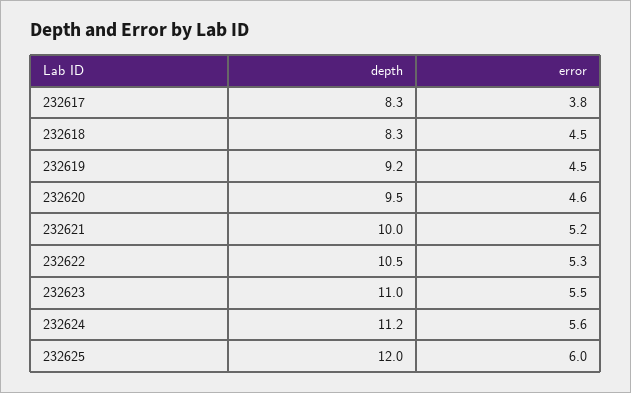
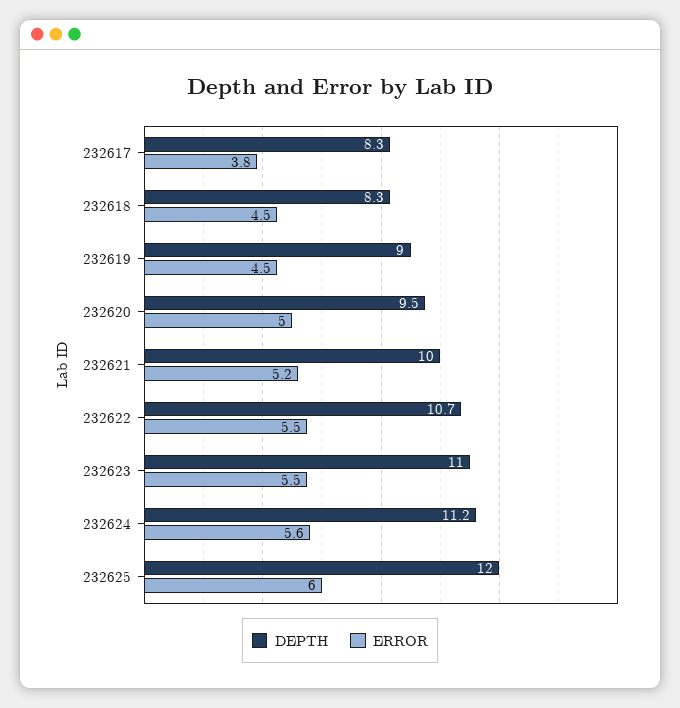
depth, 232619: 9.2 -> 9
error, 232620: 4.6 -> 5
depth, 232622: 10.5 -> 10.7
error, 232622: 5.3 -> 5.5

